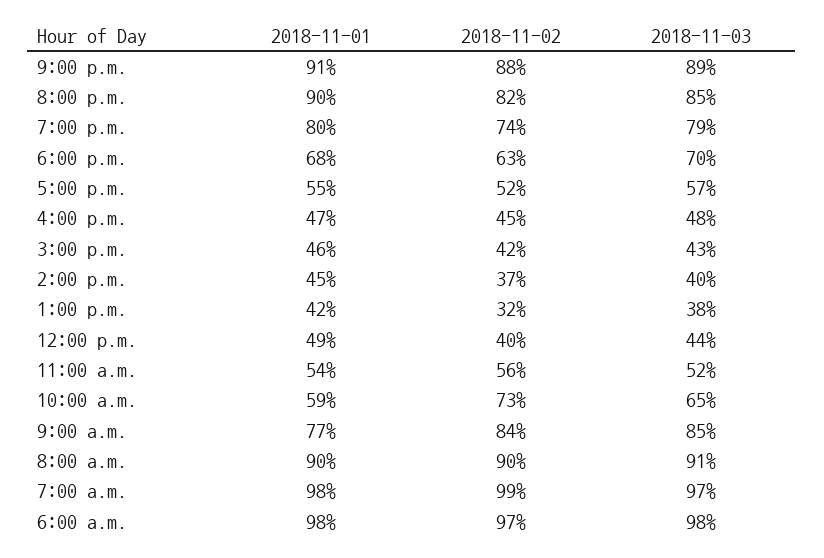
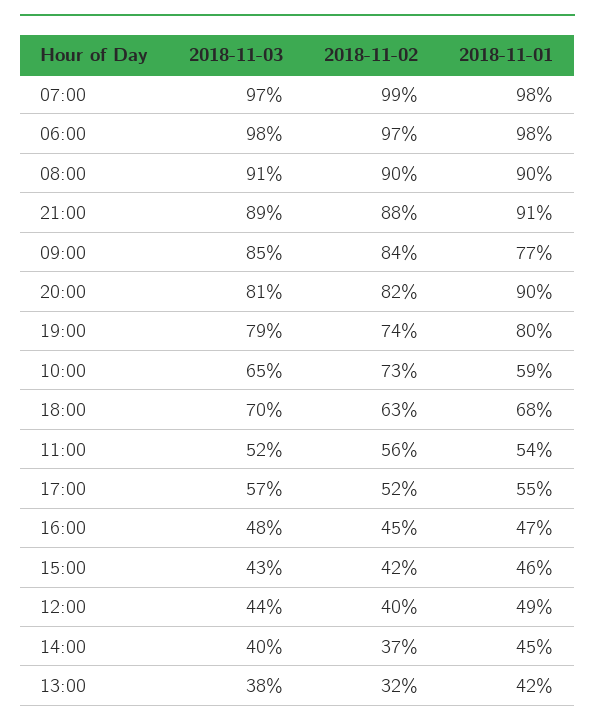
2018-11-03, 8:00 p.m.: 85 -> 81

